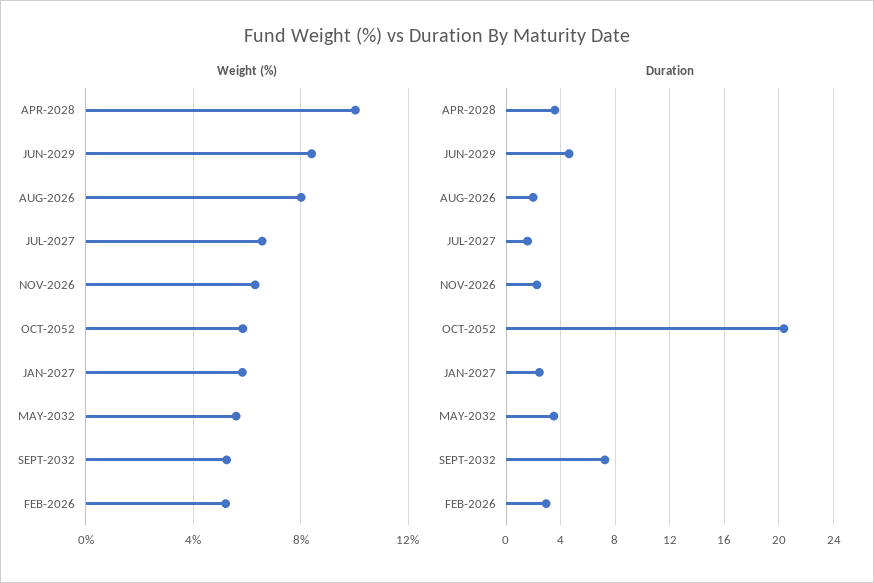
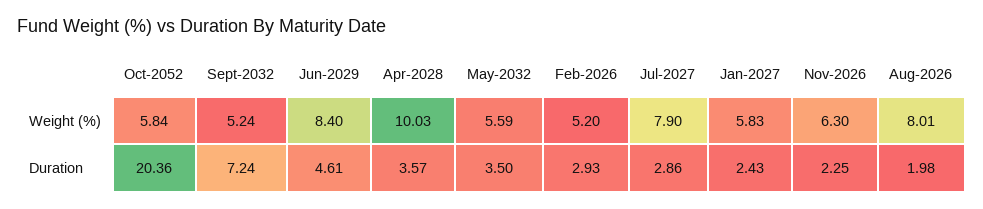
Weight (%), JUL-2027: 6.5 -> 7.9
Duration, JUL-2027: 1.5 -> 2.86

